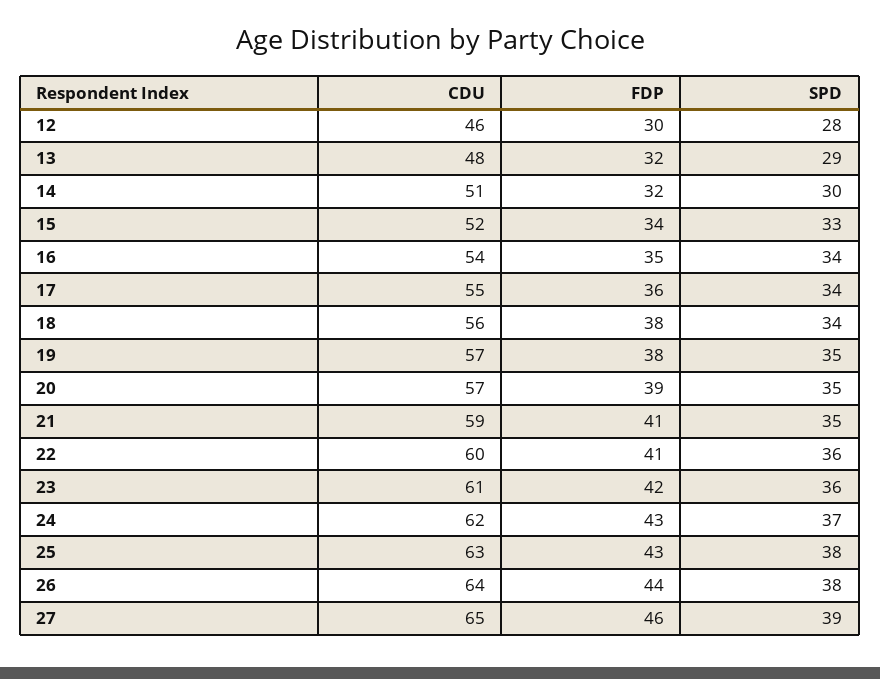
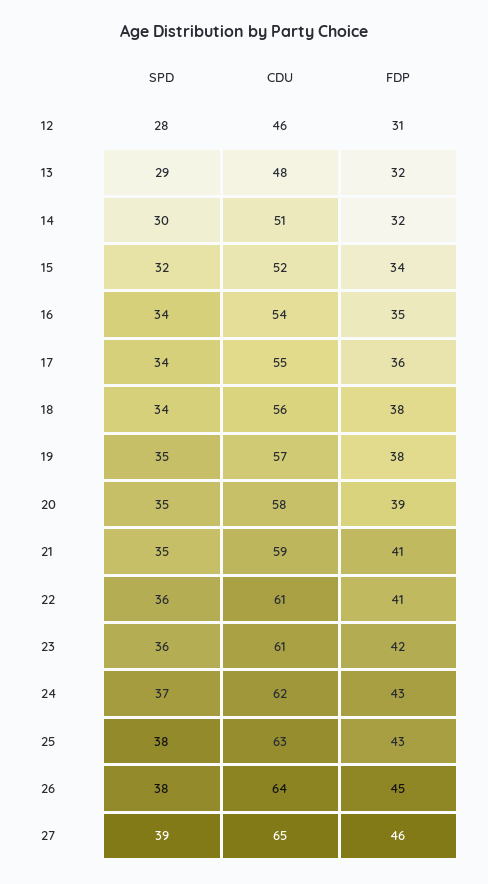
FDP, 12: 30 -> 31
SPD, 15: 33 -> 32
CDU, 20: 57 -> 58
CDU, 22: 60 -> 61
FDP, 26: 44 -> 45

